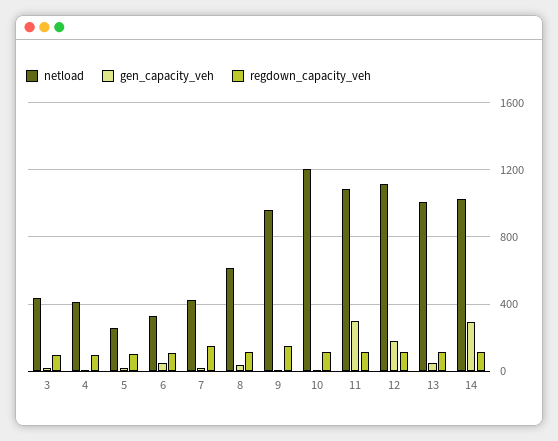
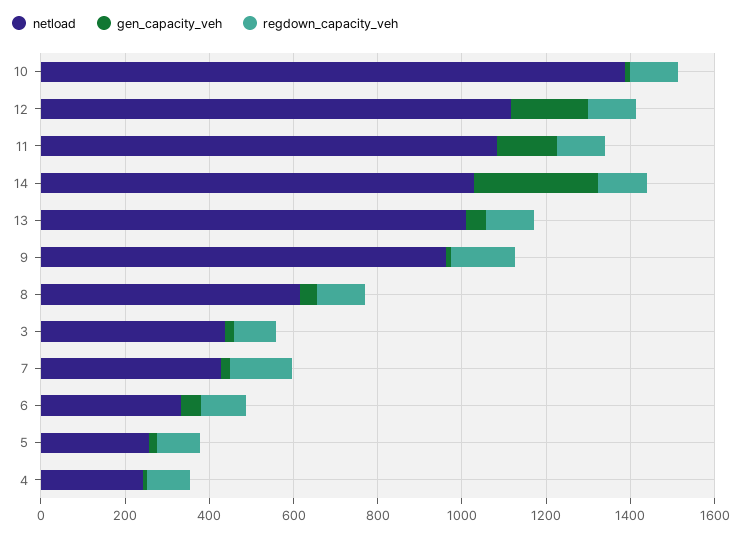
netload, 4: 400 -> 250
netload, 10: 1200 -> 1400
gen_capacity_veh, 11: 300 -> 150

